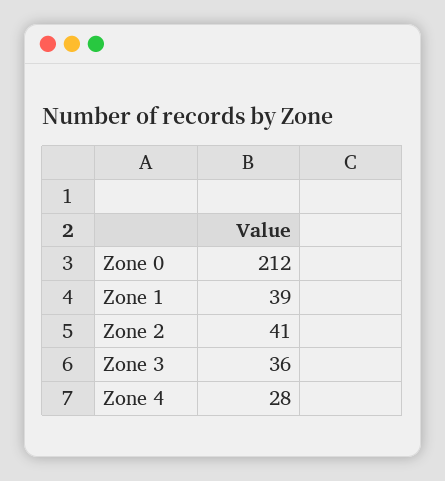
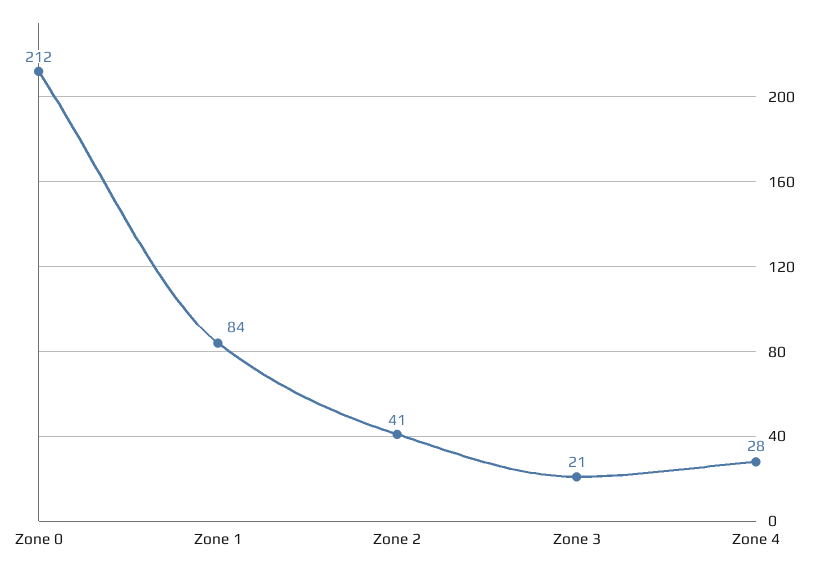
Zone 1: 39 -> 84
Zone 3: 36 -> 21

